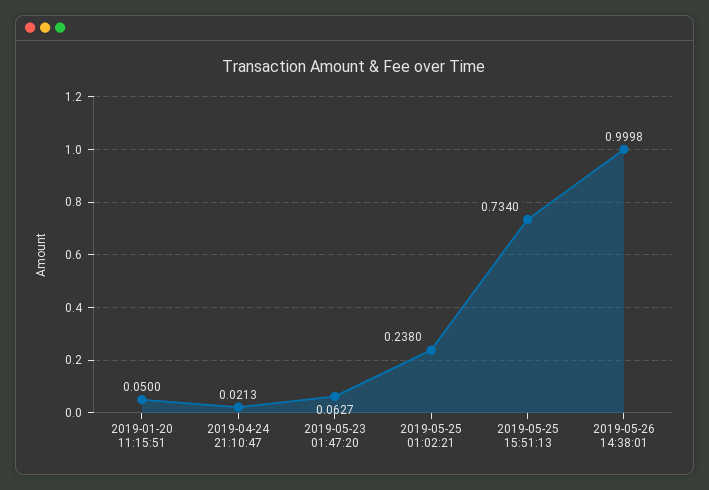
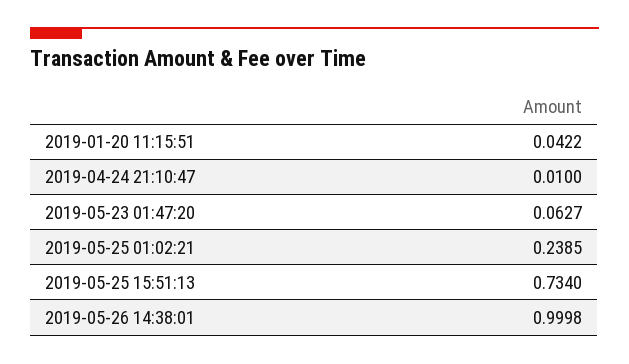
2019-01-20 11:15:51: 0.05 -> 0.0422
2019-04-24 21:10:47: 0.0213 -> 0.01
2019-05-25 01:02:21: 0.238 -> 0.2385

